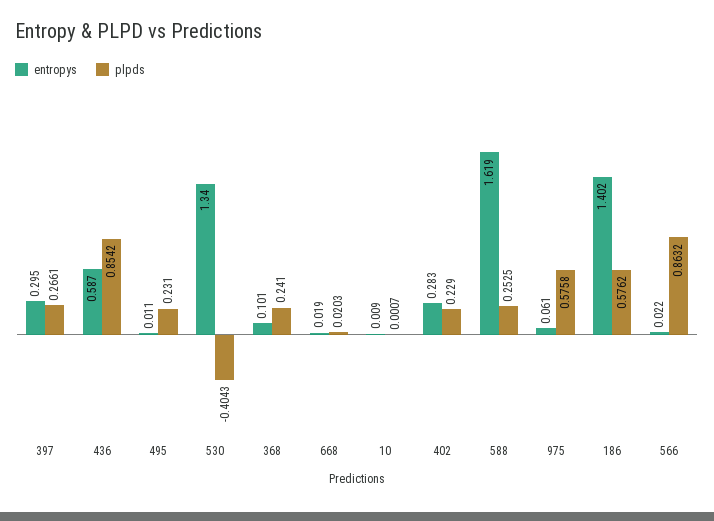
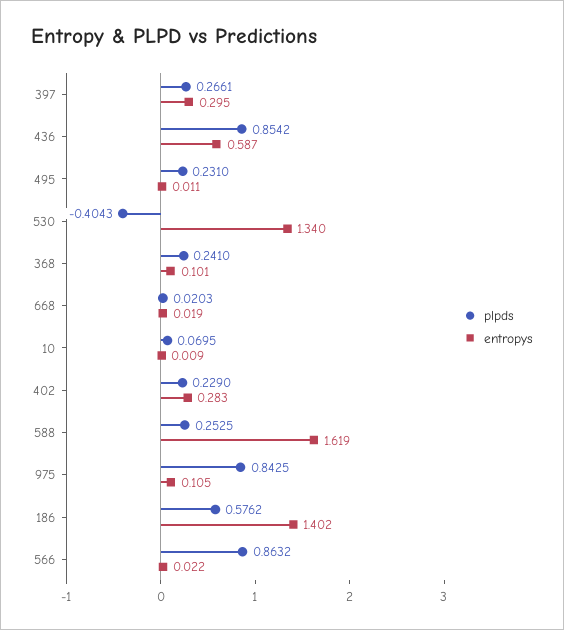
plpds, 10: 0.0007 -> 0.0695
entropys, 975: 0.061 -> 0.105
plpds, 975: 0.5758 -> 0.8425

